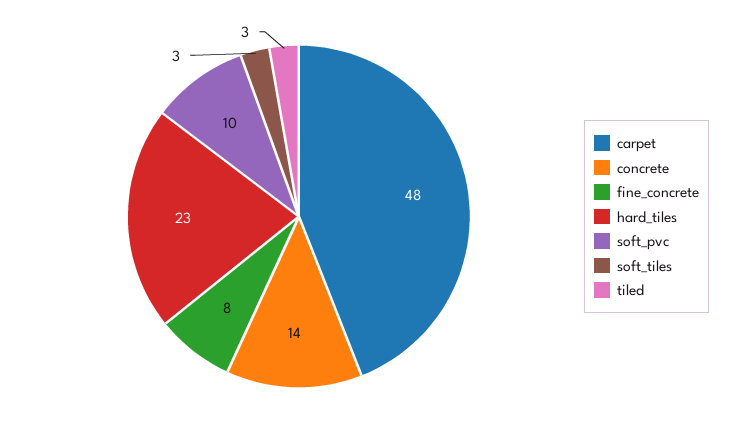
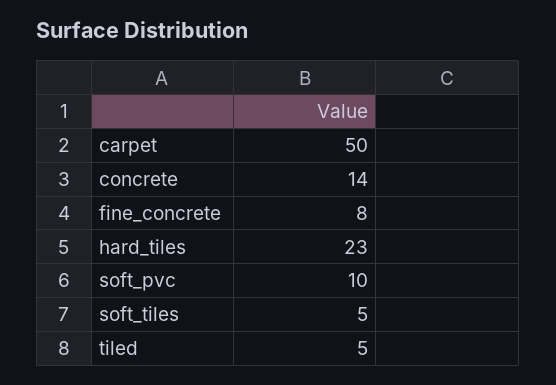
carpet: 48 -> 50
soft_tiles: 3 -> 5
tiled: 3 -> 5

